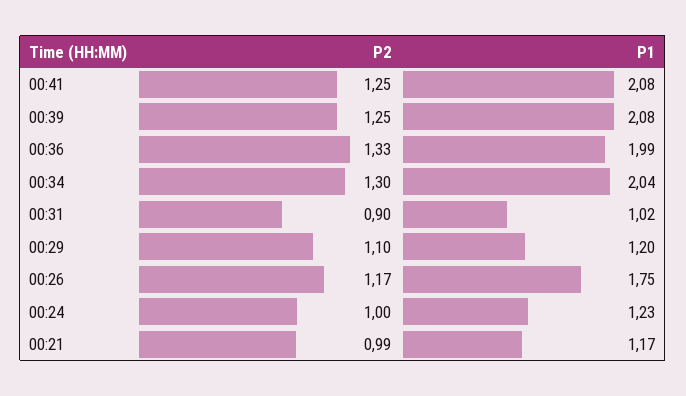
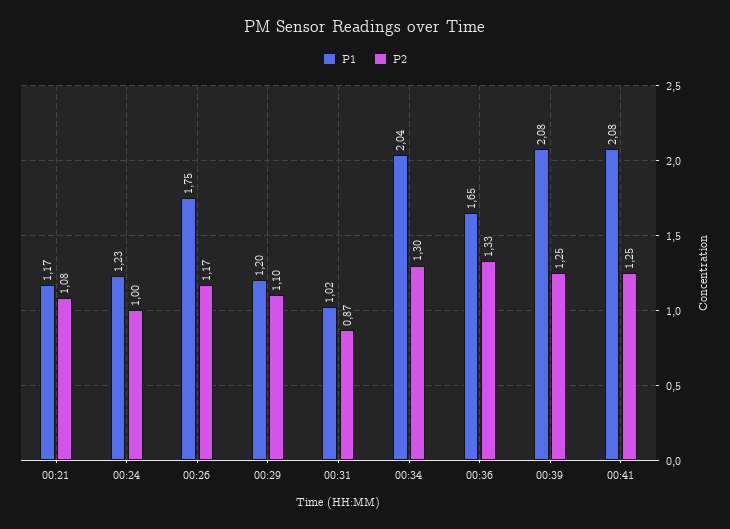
P1, 00:36: 1.99 -> 1.65
P2, 00:31: 0.9 -> 0.87
P2, 00:21: 0.99 -> 1.08

